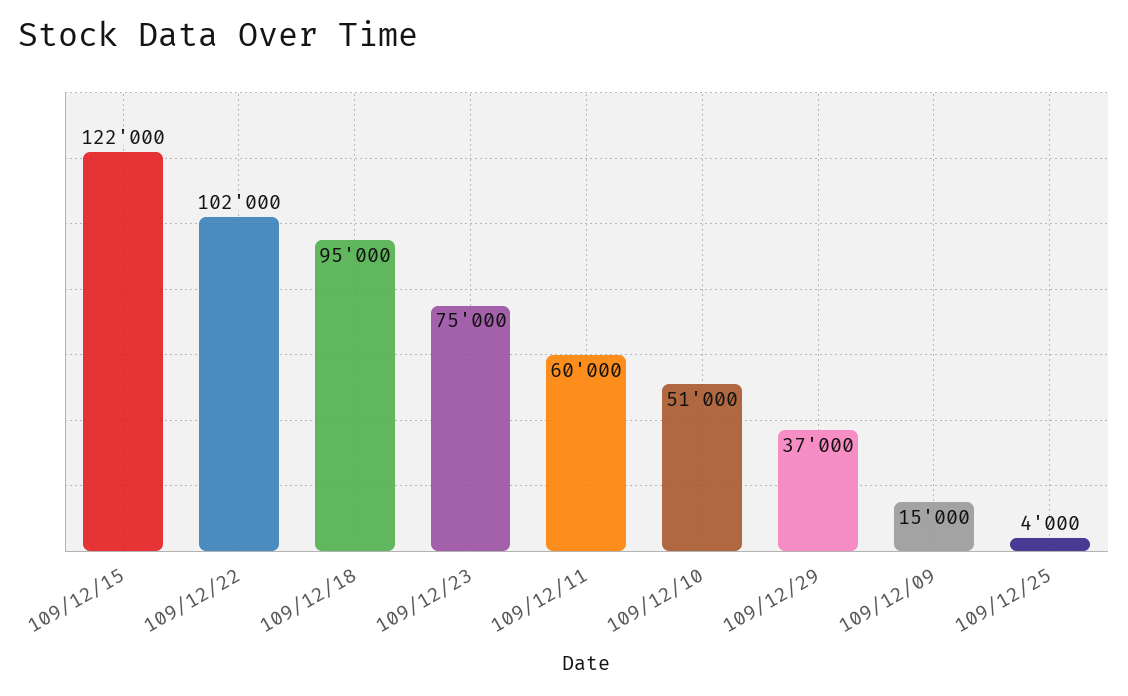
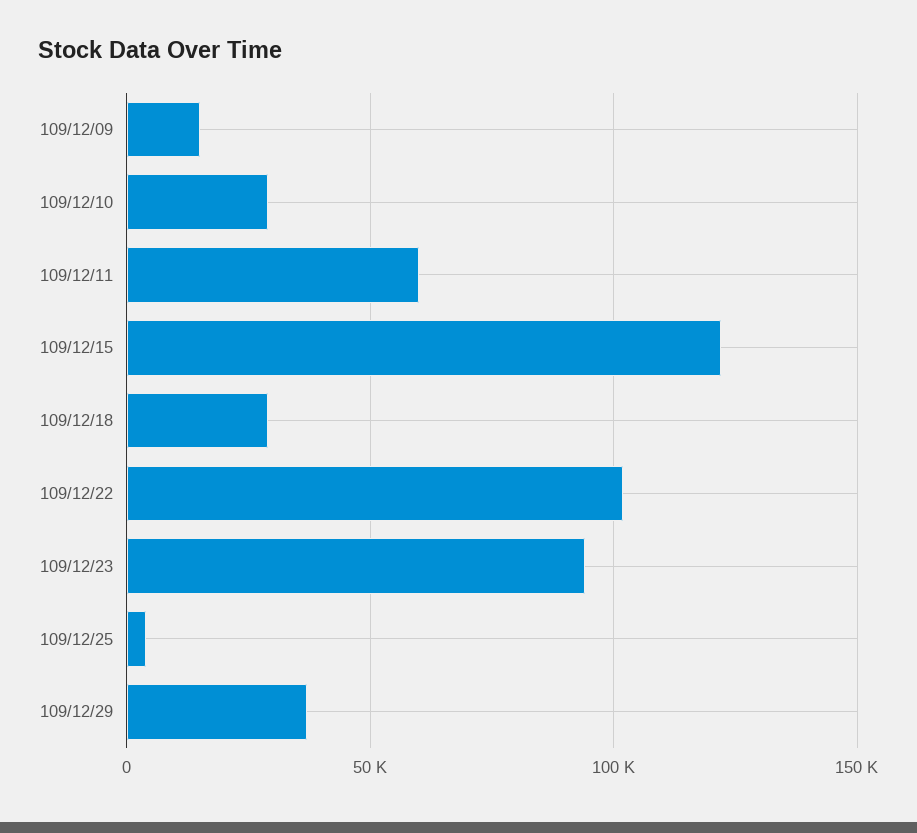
109/12/18: 95000 -> 30000
109/12/23: 75000 -> 95000
109/12/10: 51000 -> 30000

